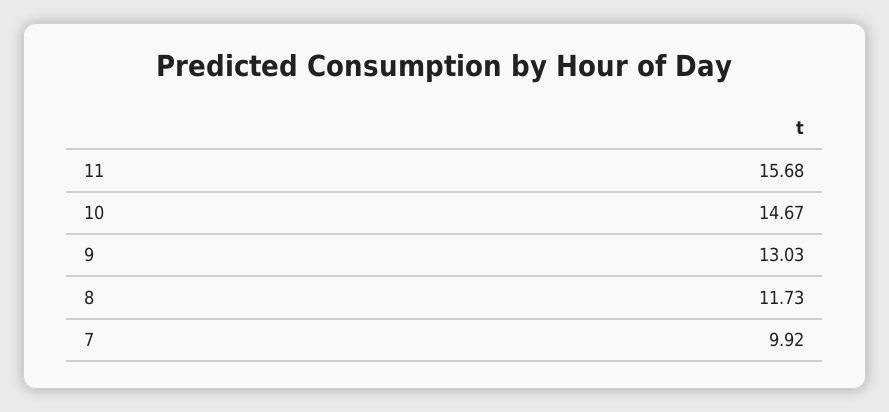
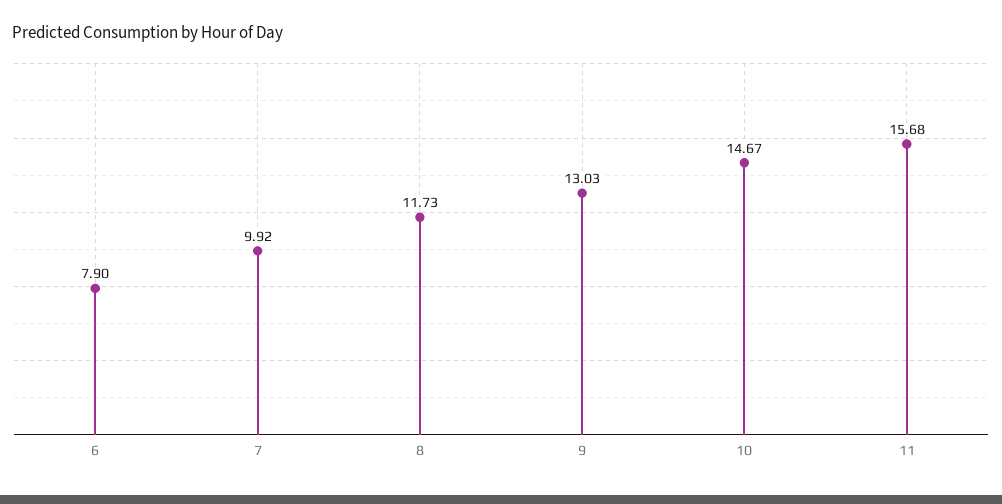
6: none -> 7.9

